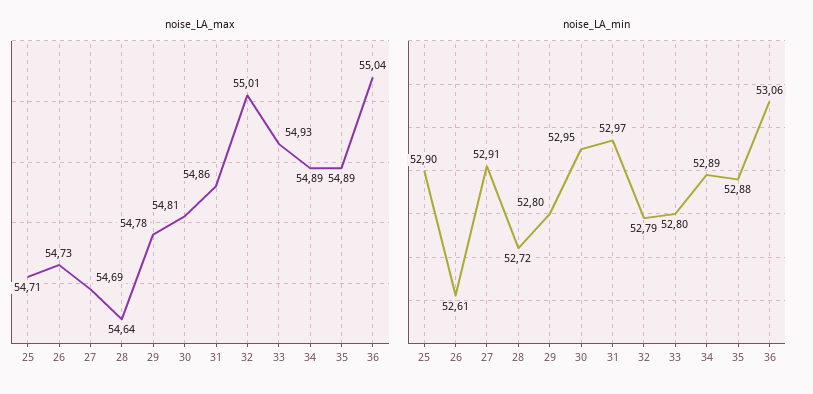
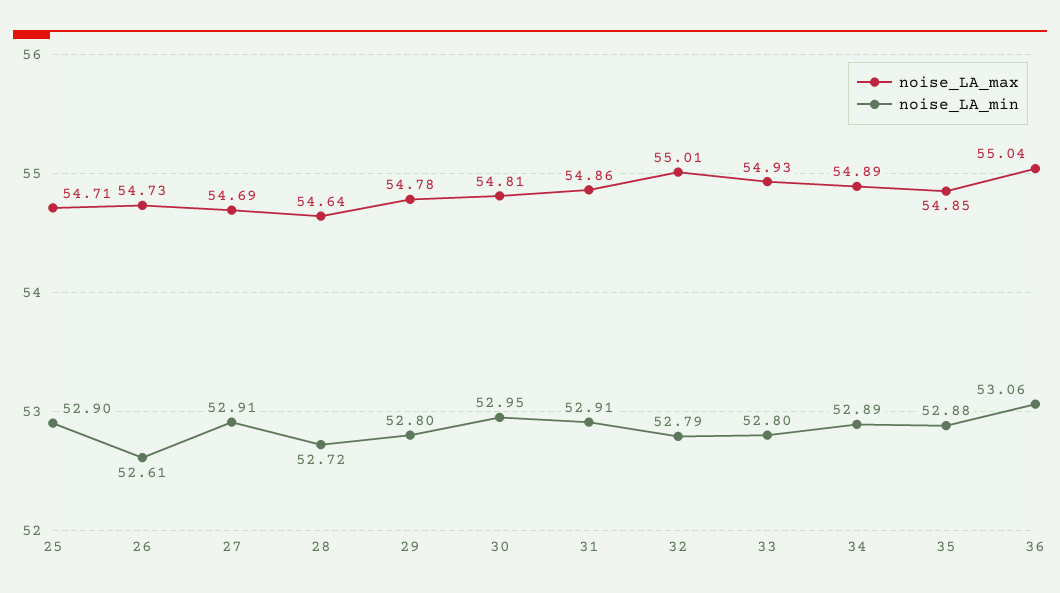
noise_LA_max, 35: 54.89 -> 54.85
noise_LA_min, 31: 52.97 -> 52.91

